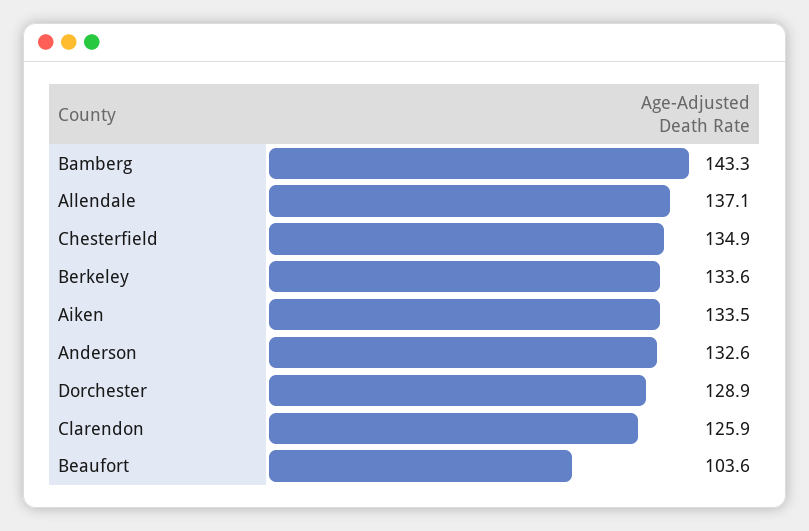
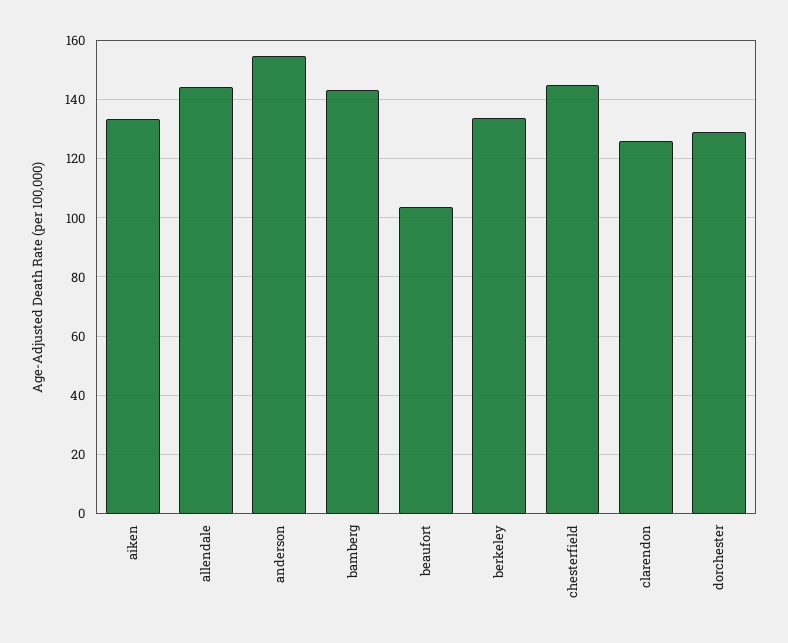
Allendale: 137.1 -> 145
Chesterfield: 134.9 -> 145
Anderson: 132.6 -> 155

